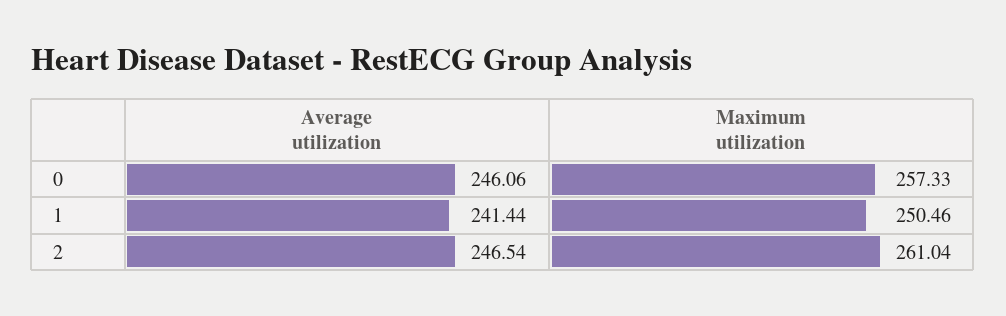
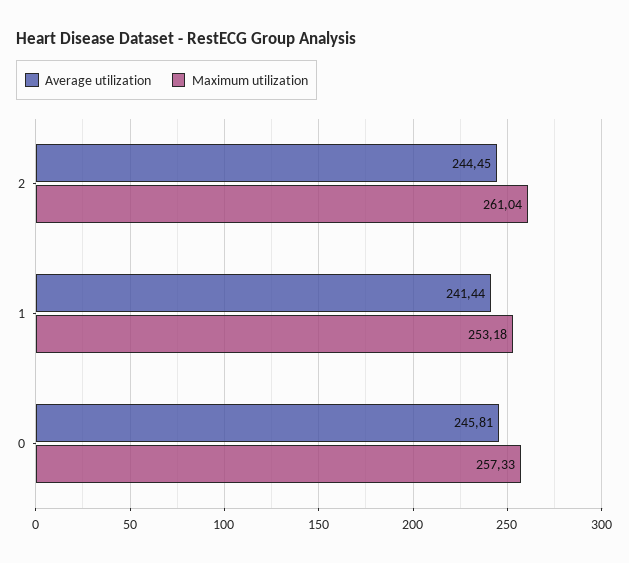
Average utilization, 0: 246.06 -> 245.81
Maximum utilization, 1: 250.46 -> 253.18
Average utilization, 2: 246.54 -> 244.45

